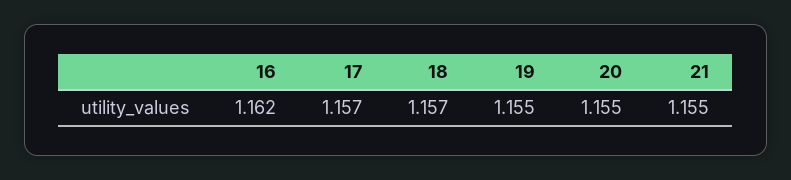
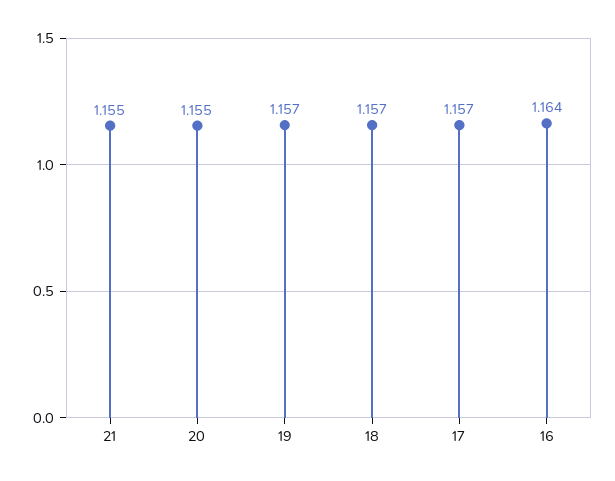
16: 1.162 -> 1.164
19: 1.155 -> 1.157

